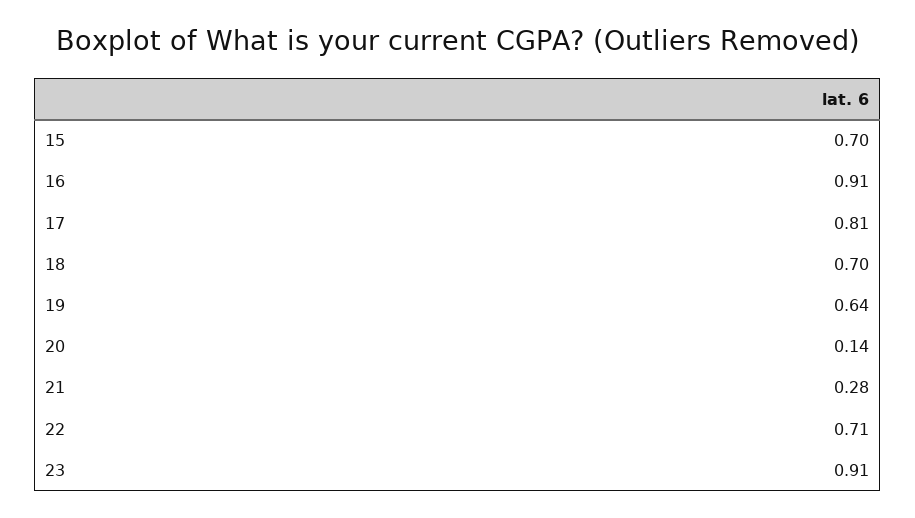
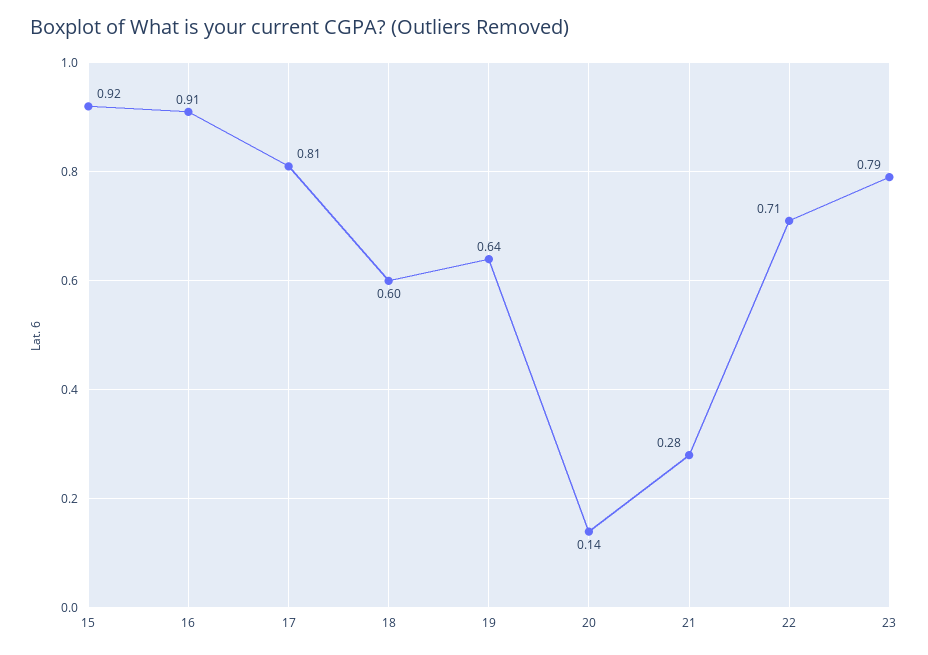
15: 0.7 -> 0.92
18: 0.7 -> 0.6
23: 0.91 -> 0.79

